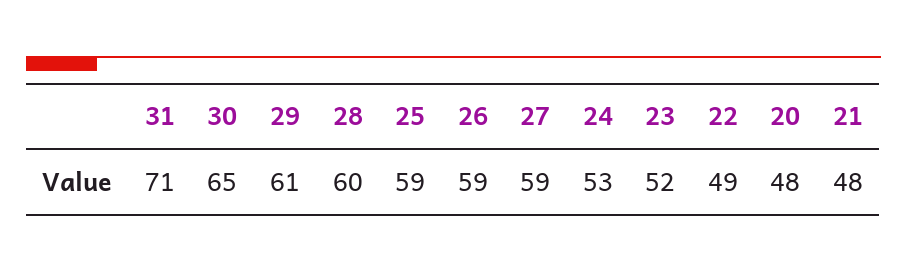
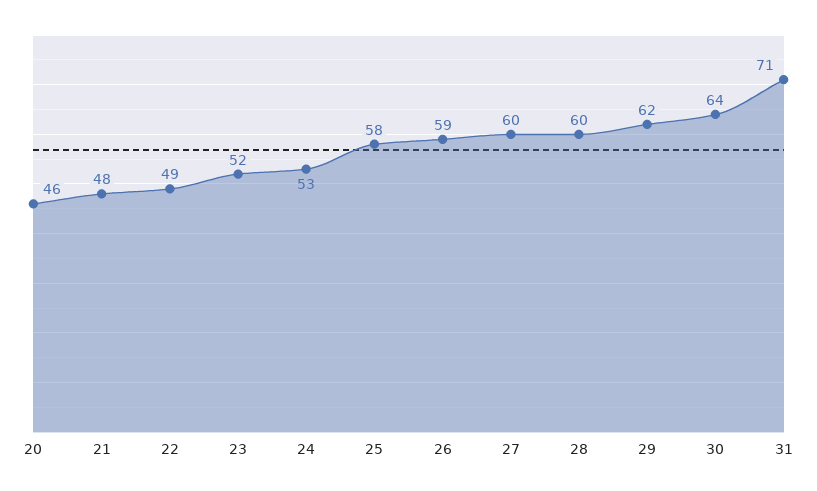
30: 65 -> 64
29: 61 -> 62
25: 59 -> 58
27: 59 -> 60
20: 48 -> 46

